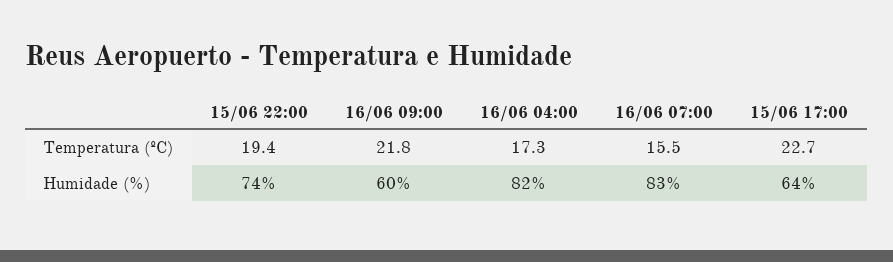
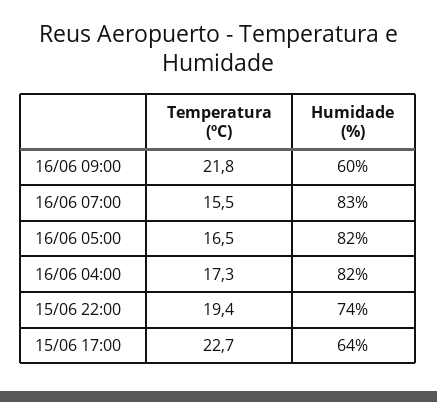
16/06 05:00, Temperatura (ºC): none -> 16.5
16/06 05:00, Humidade (%): none -> 82

